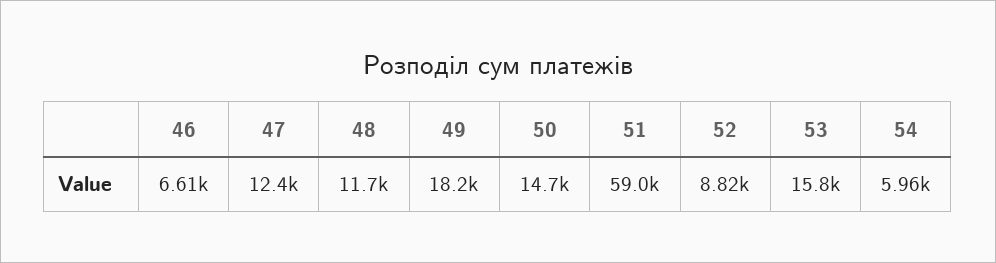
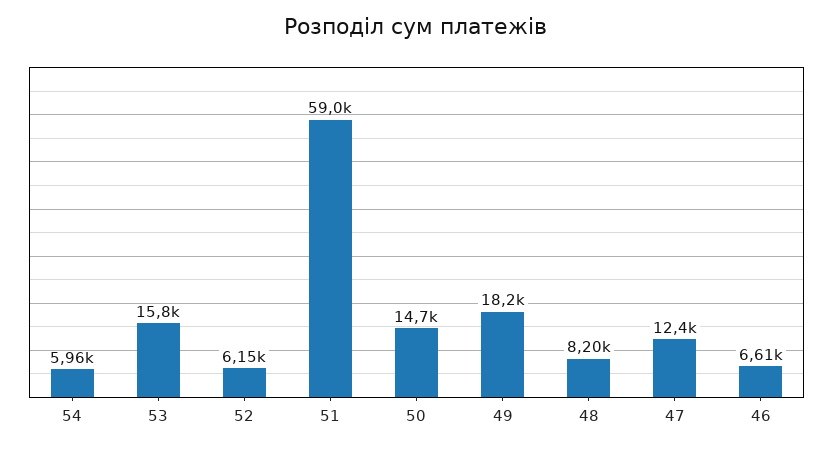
48: 11700 -> 8200
52: 8820 -> 6150

